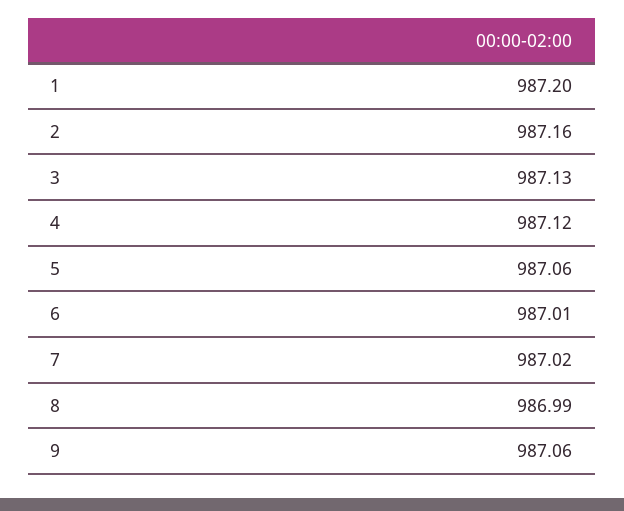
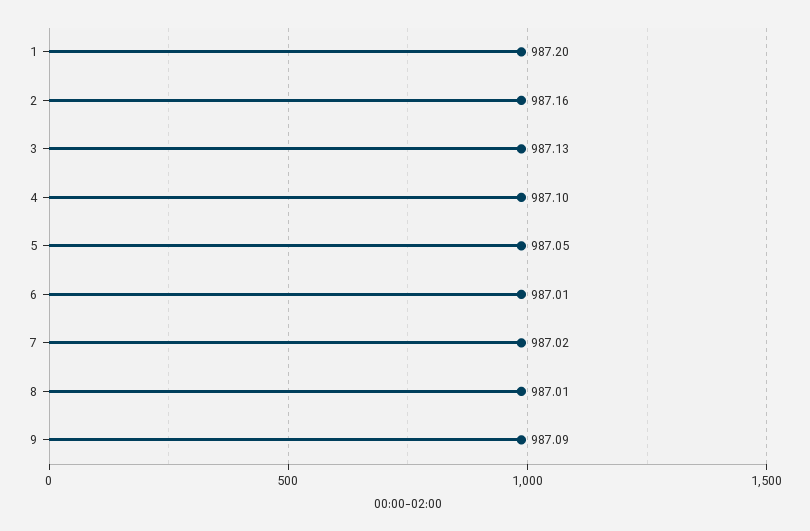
4: 987.12 -> 987.1
5: 987.06 -> 987.05
8: 986.99 -> 987.01
9: 987.06 -> 987.09

